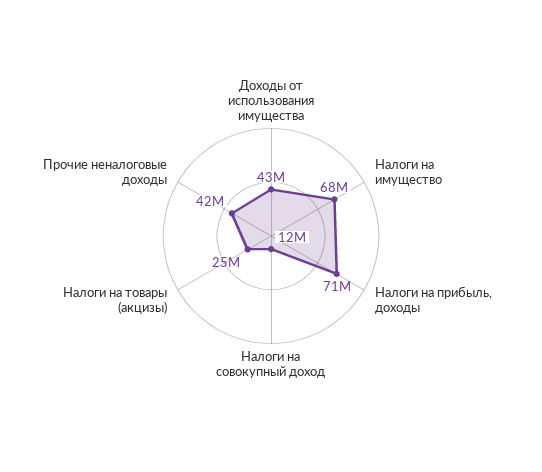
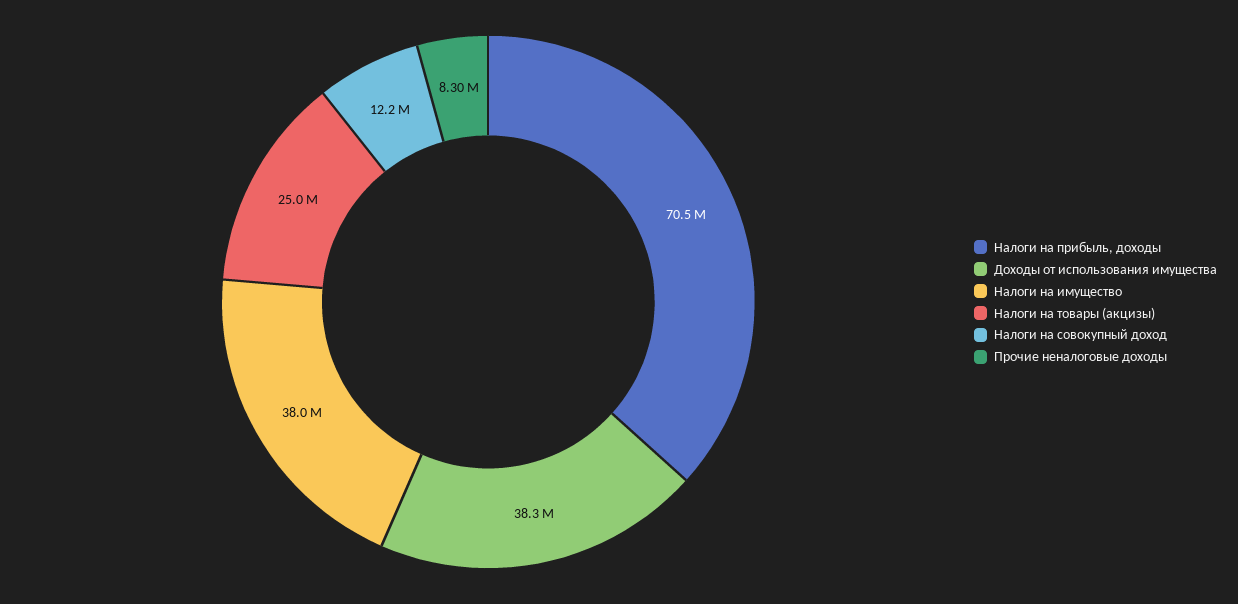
Доходы от использования имущества: 43000000 -> 38300000
Налоги на имущество: 68000000 -> 38000000
Прочие неналоговые доходы: 42000000 -> 8300000

